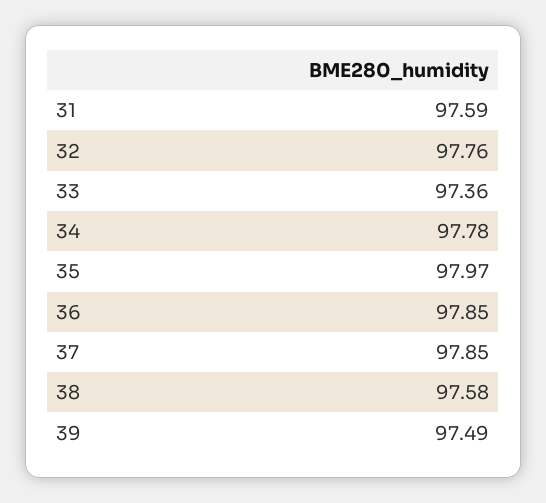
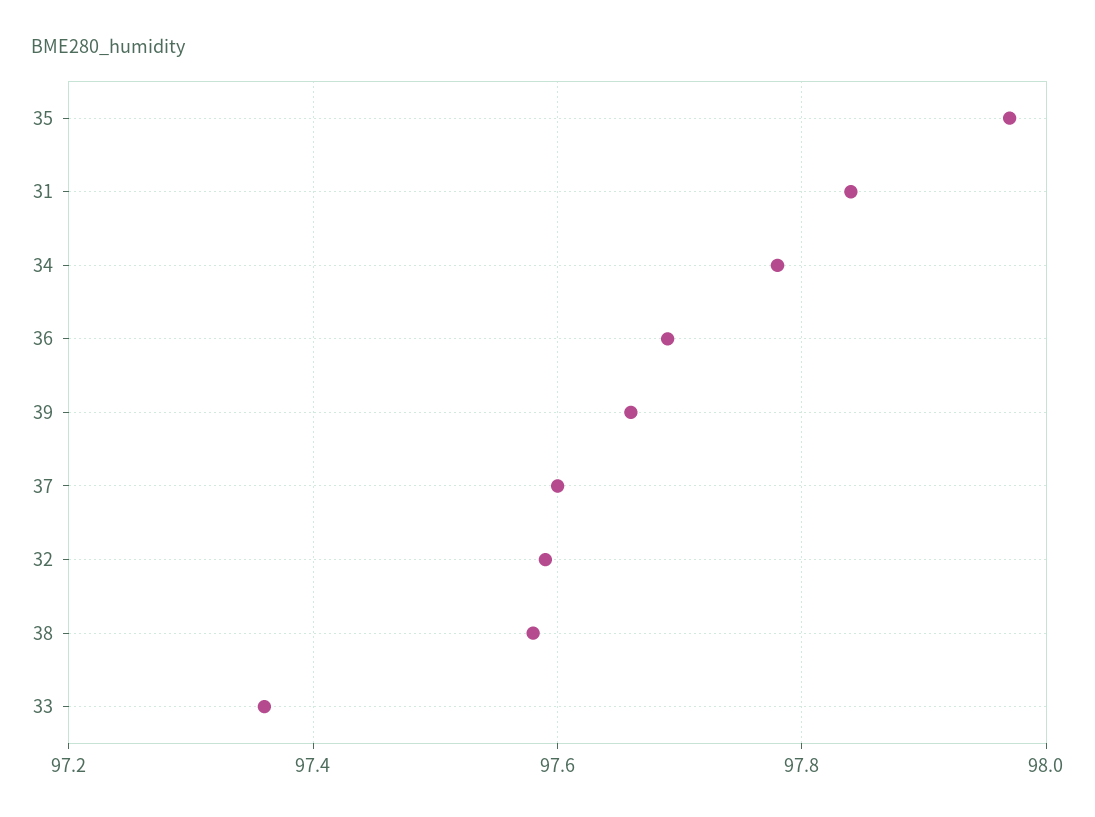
31: 97.59 -> 97.85
32: 97.76 -> 97.6
36: 97.85 -> 97.7
37: 97.85 -> 97.6
39: 97.49 -> 97.65

